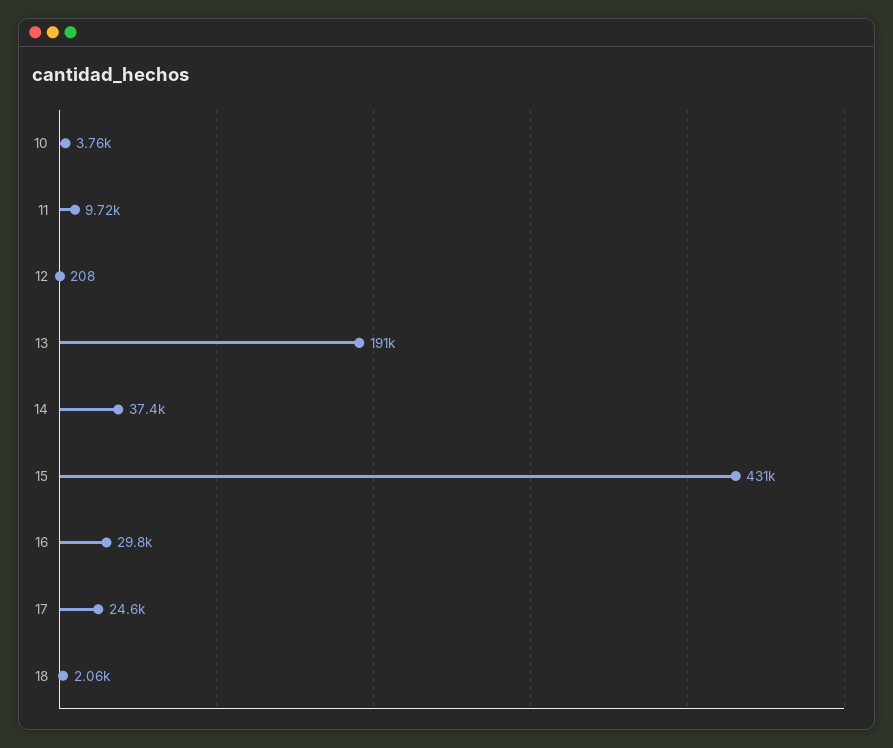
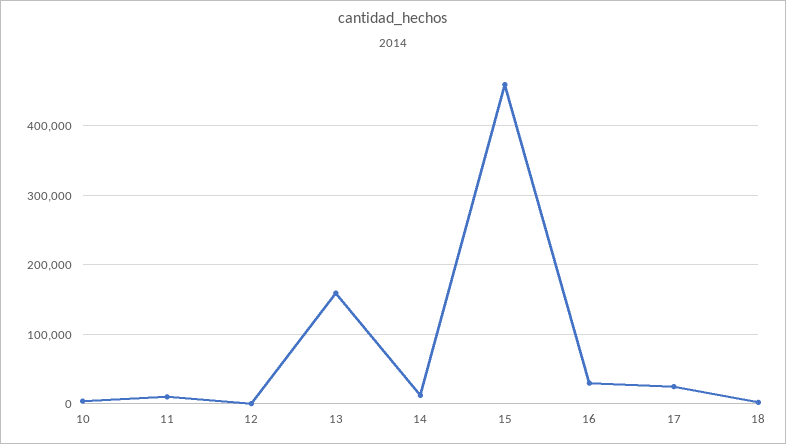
13: 191000 -> 160000
14: 37400 -> 10000
15: 431000 -> 460000

